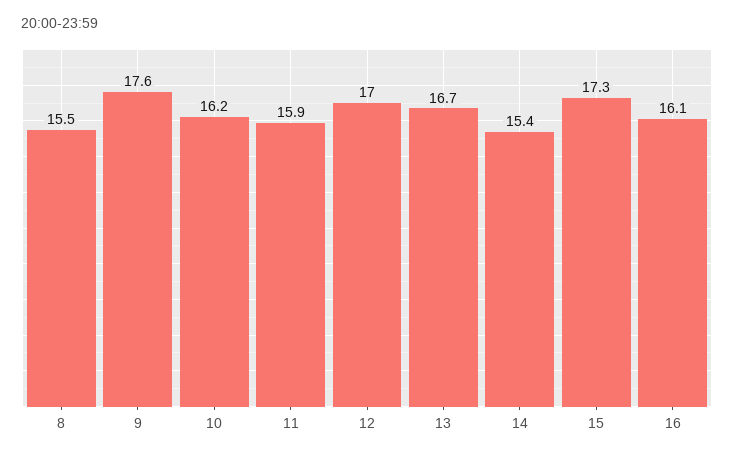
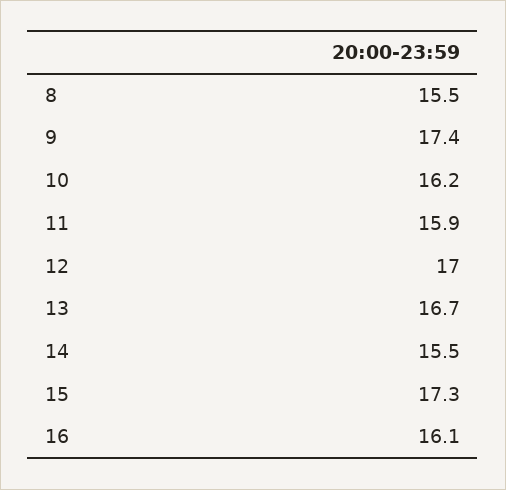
9: 17.6 -> 17.4
14: 15.4 -> 15.5

